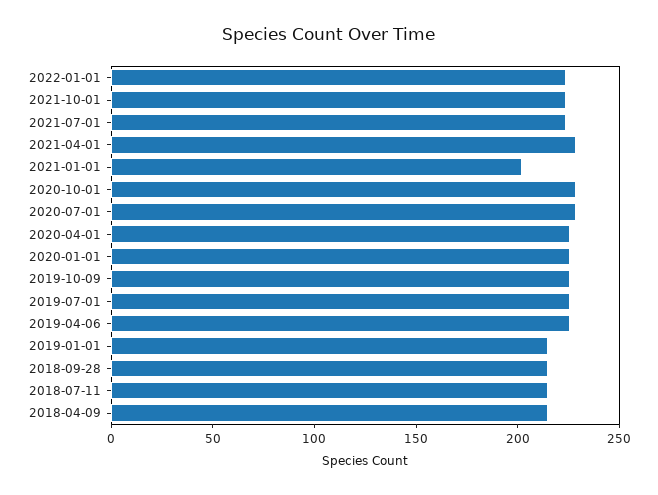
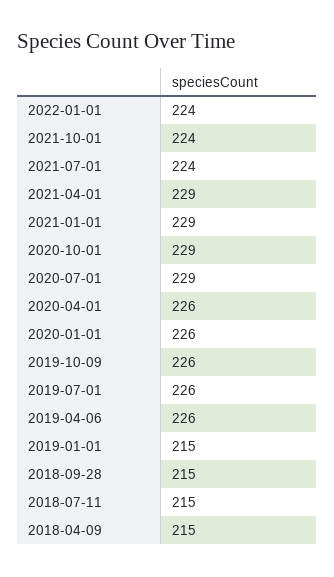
2021-01-01: 200 -> 229

